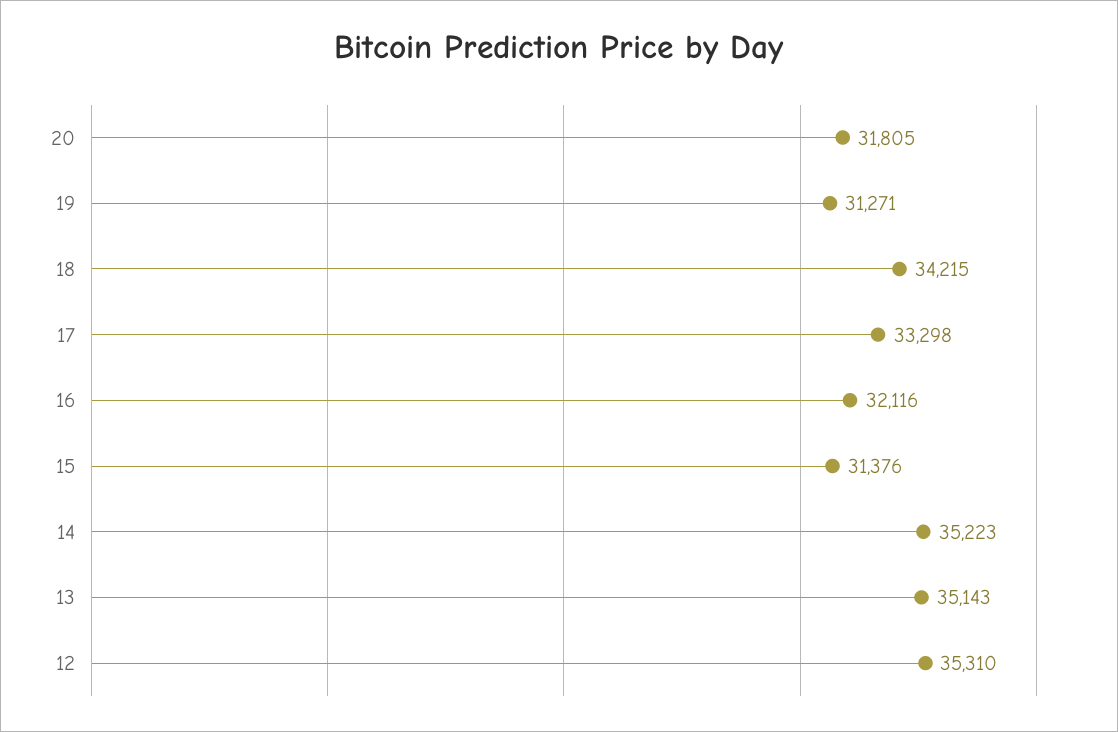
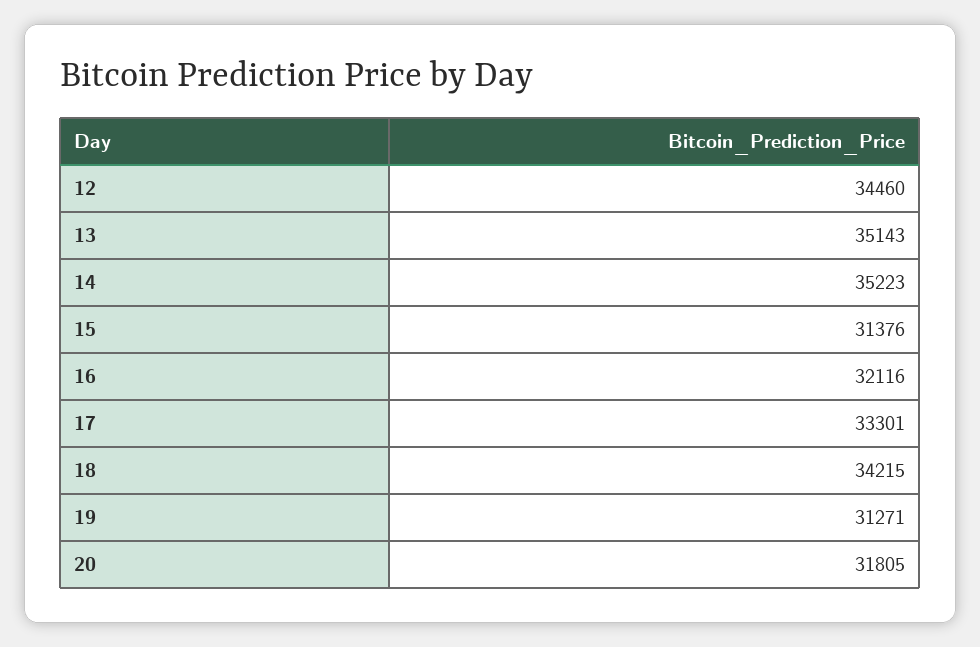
17: 33298 -> 33301
12: 35310 -> 34460

